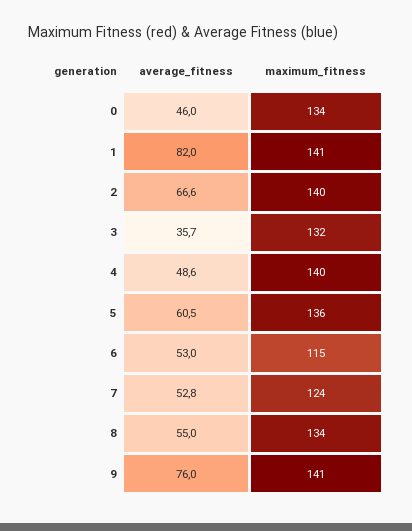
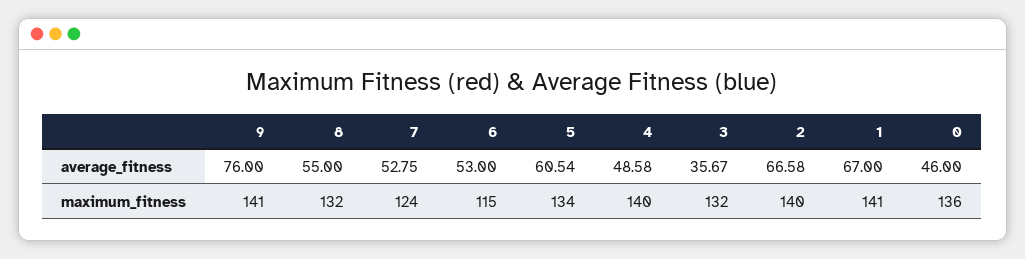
maximum_fitness, 0: 134 -> 136
average_fitness, 1: 82 -> 67
maximum_fitness, 5: 136 -> 134
maximum_fitness, 8: 134 -> 132

